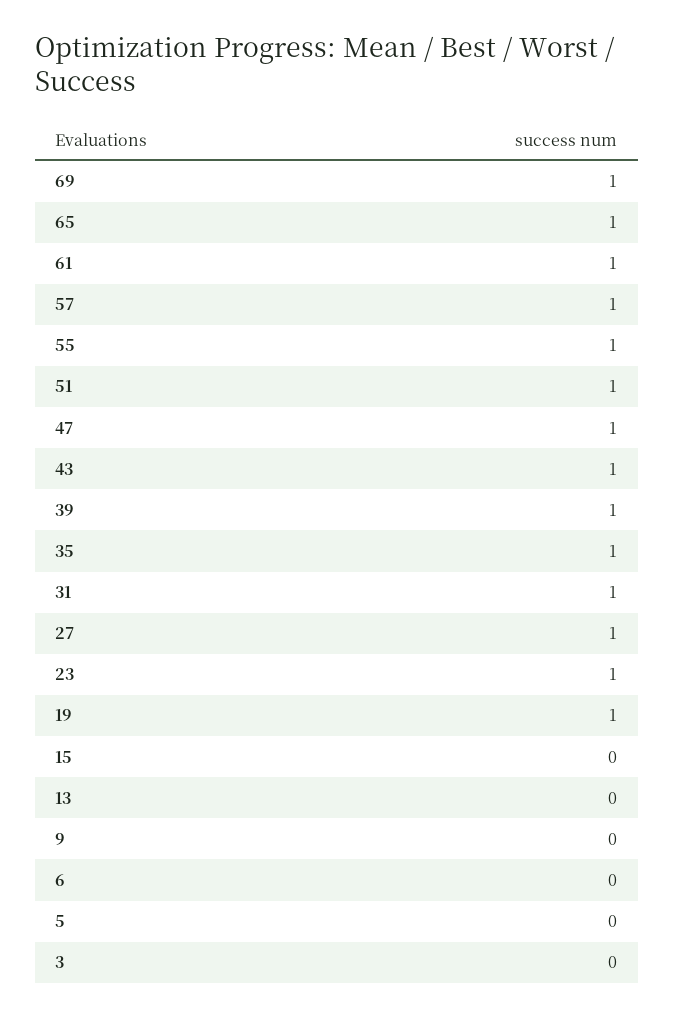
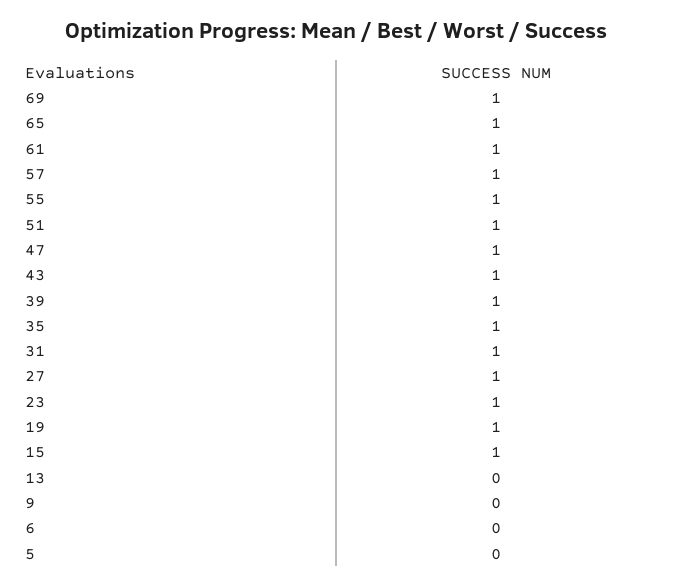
15: 0 -> 1
3: 0 -> none

